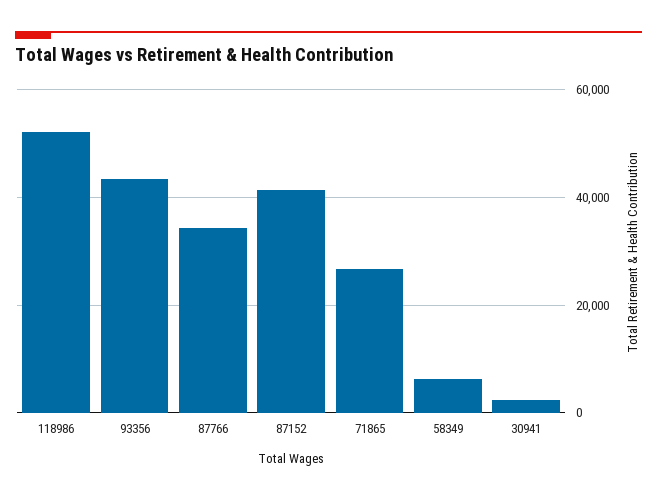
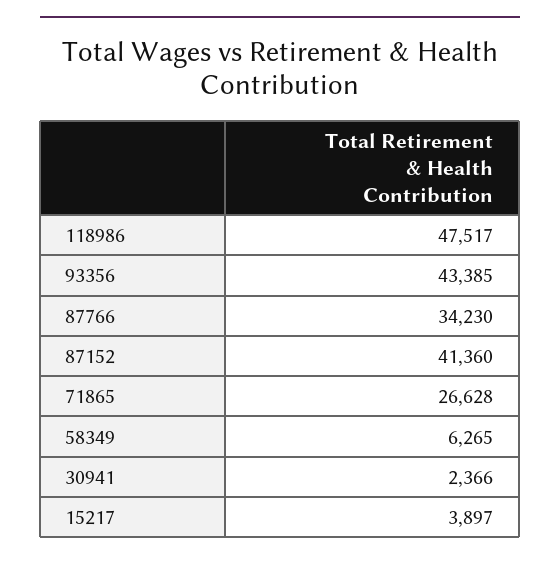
118986: 52000 -> 47517
15217: none -> 3897

